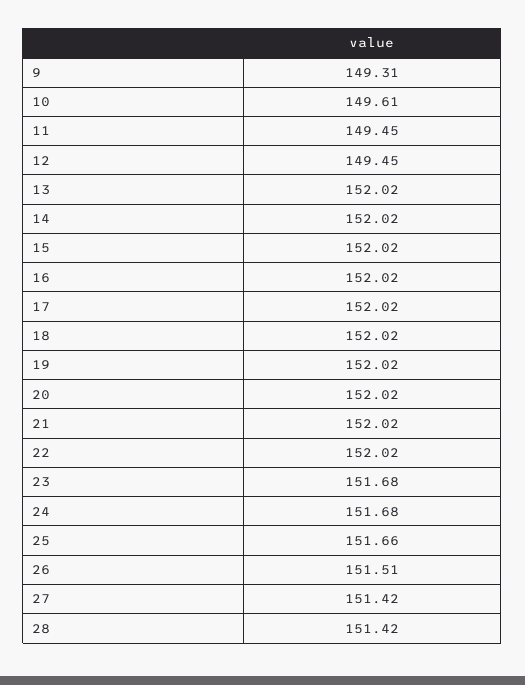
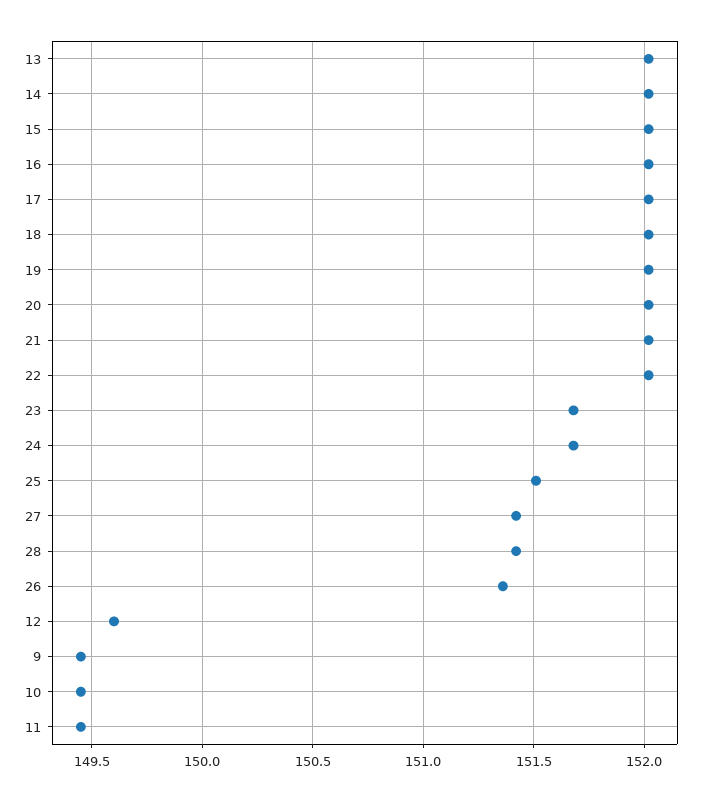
9: 149.31 -> 149.45
10: 149.61 -> 149.45
12: 149.45 -> 149.6
25: 151.66 -> 151.5
26: 151.51 -> 151.35

